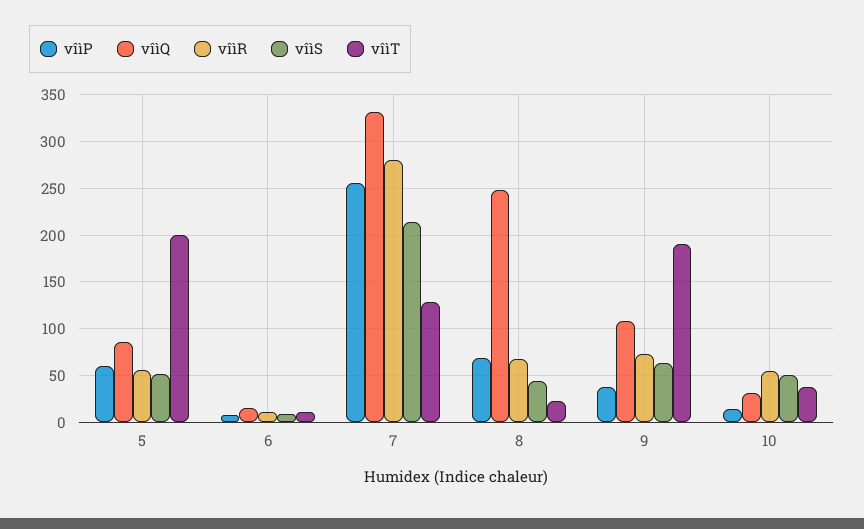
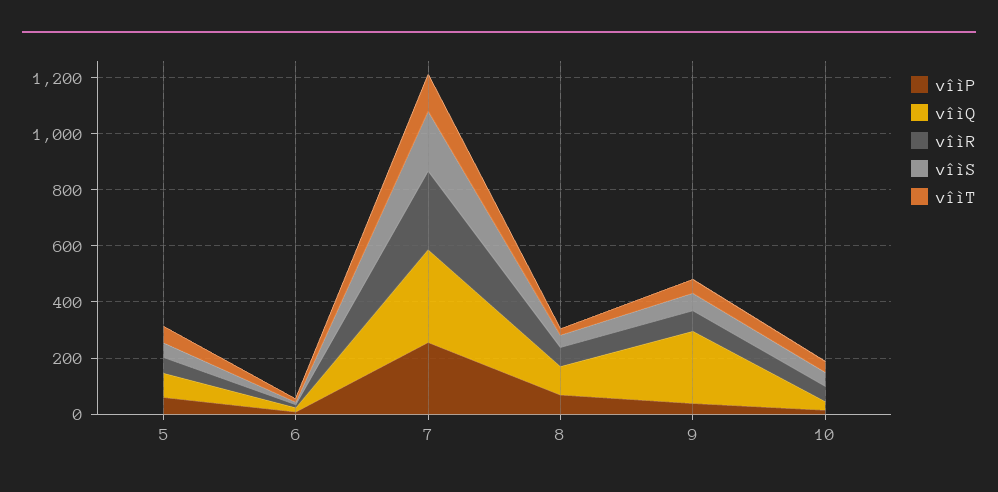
vîìT, 5: 200 -> 50
vîìQ, 8: 250 -> 100
vîìQ, 9: 110 -> 250
vîìT, 9: 190 -> 50

